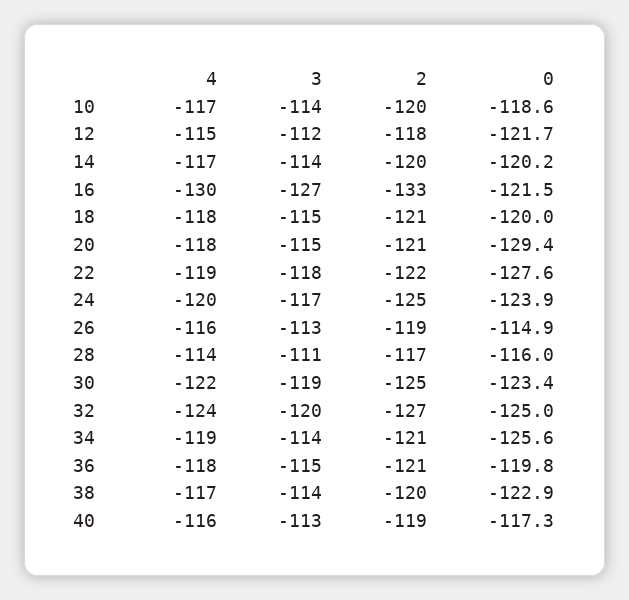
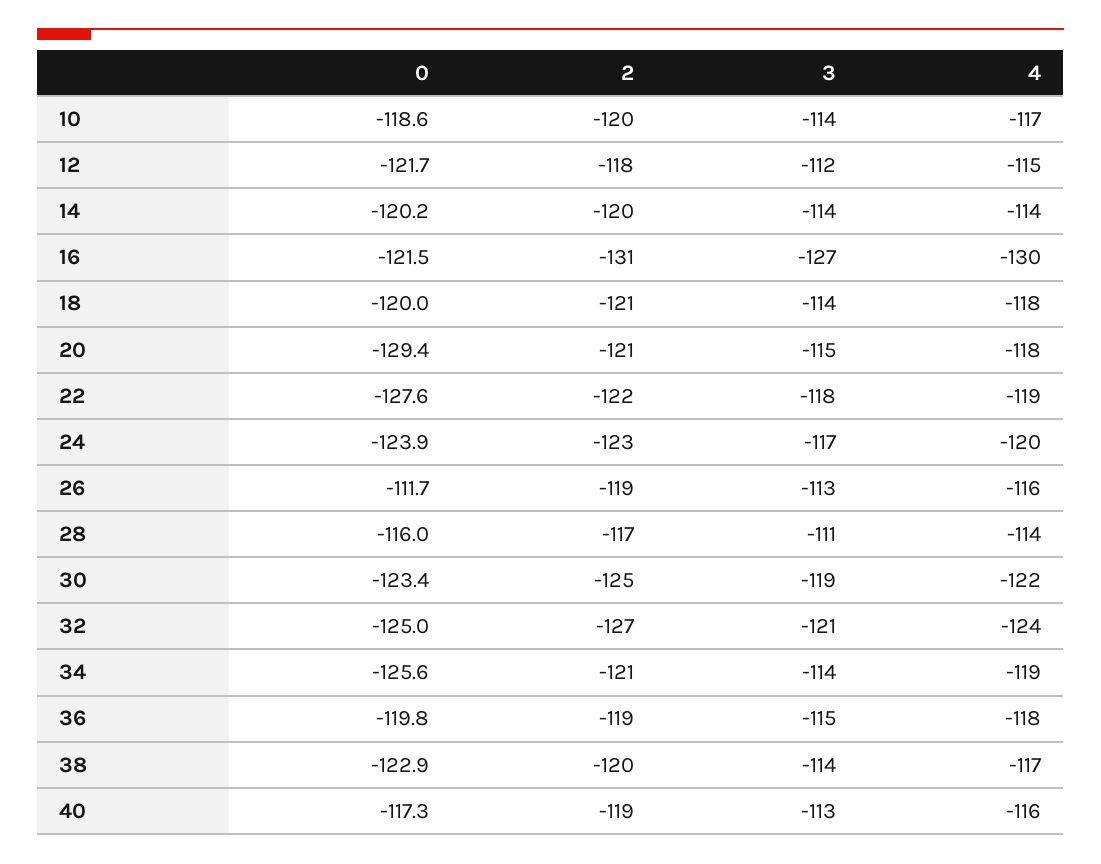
4, 14: -117 -> -114
2, 16: -133 -> -131
3, 18: -115 -> -114
2, 24: -125 -> -123
0, 26: -114.9 -> -111.7
3, 32: -120 -> -121
2, 36: -121 -> -119

